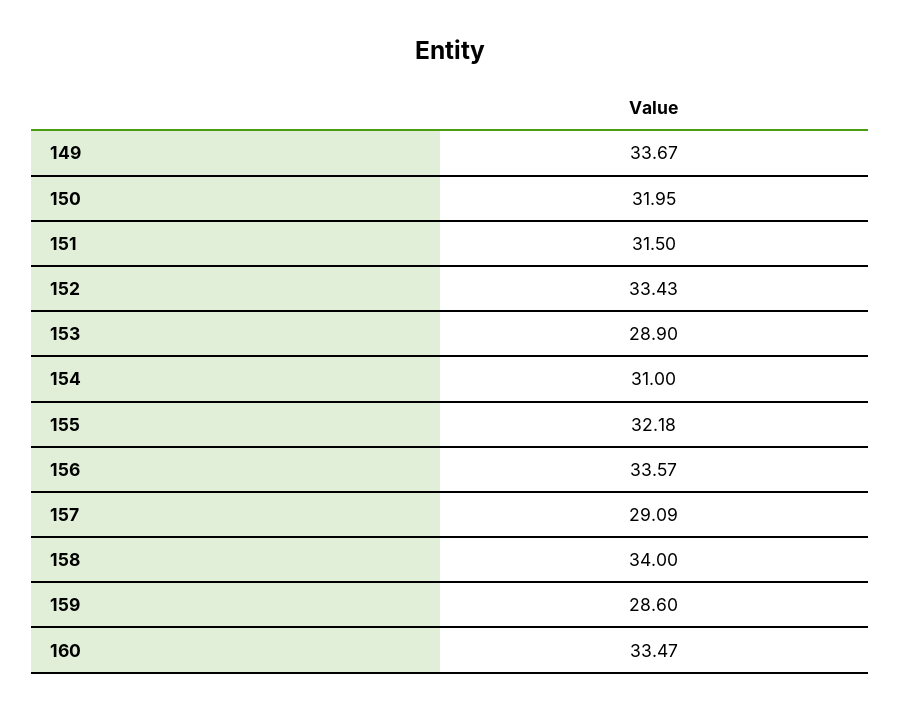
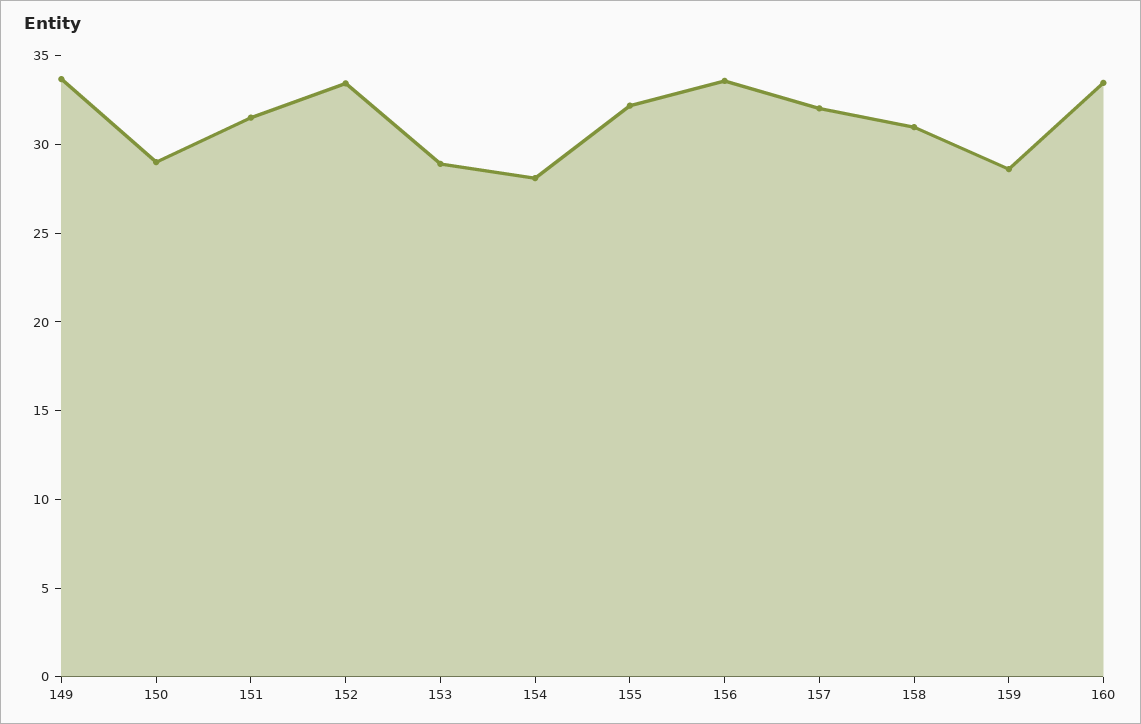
150: 31.95 -> 29
154: 31 -> 28
157: 29.09 -> 32
158: 34 -> 31

